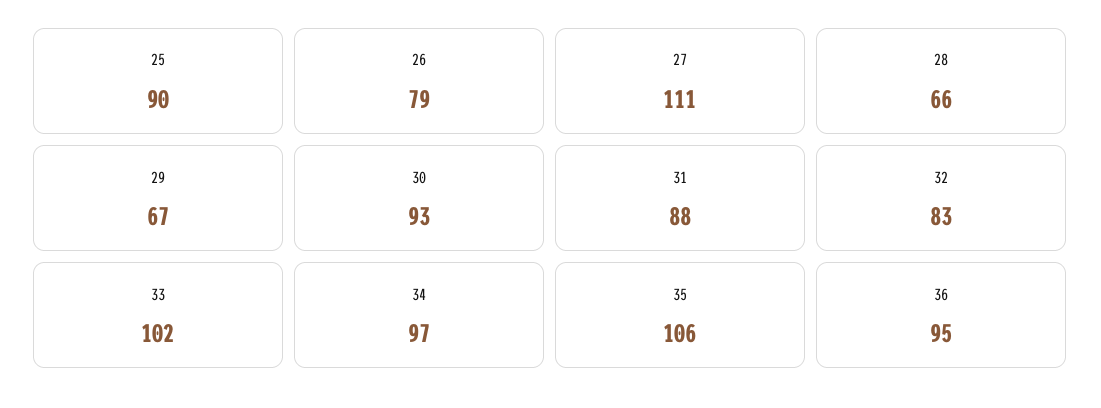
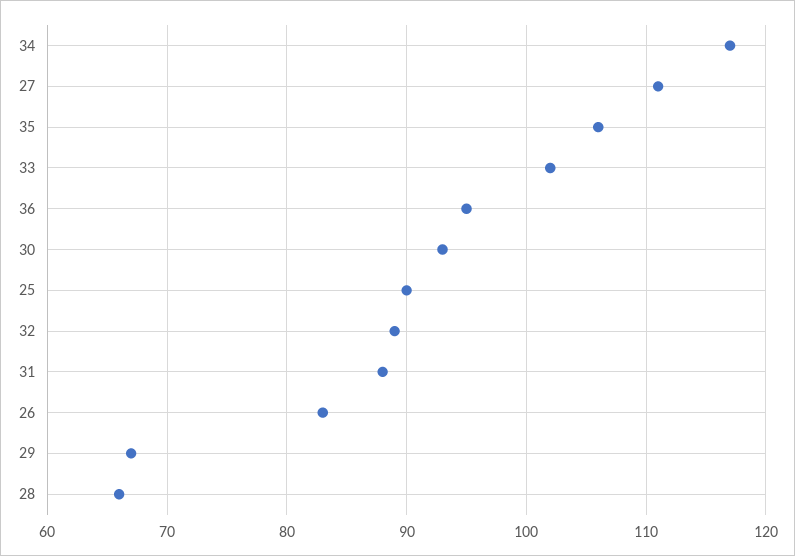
26: 79 -> 83
32: 83 -> 89
34: 97 -> 117

